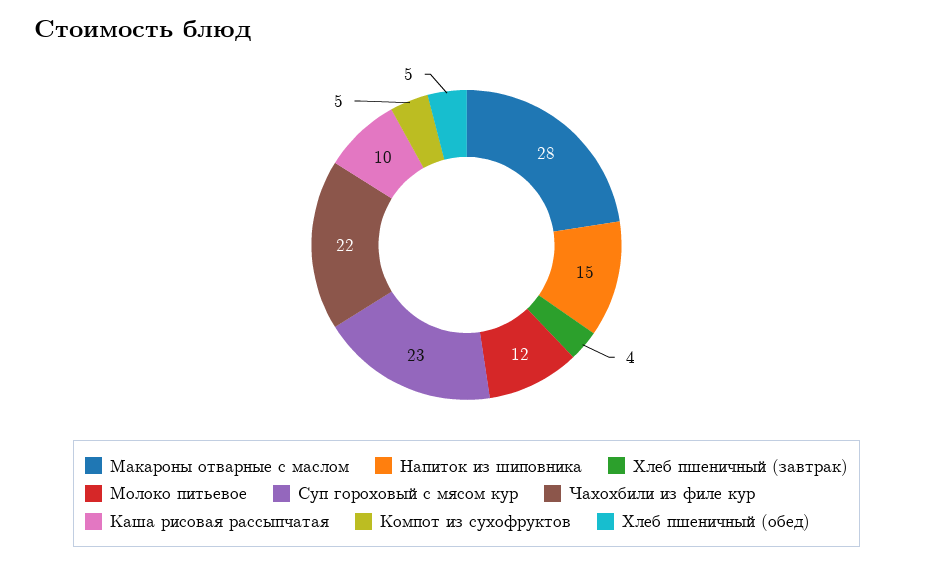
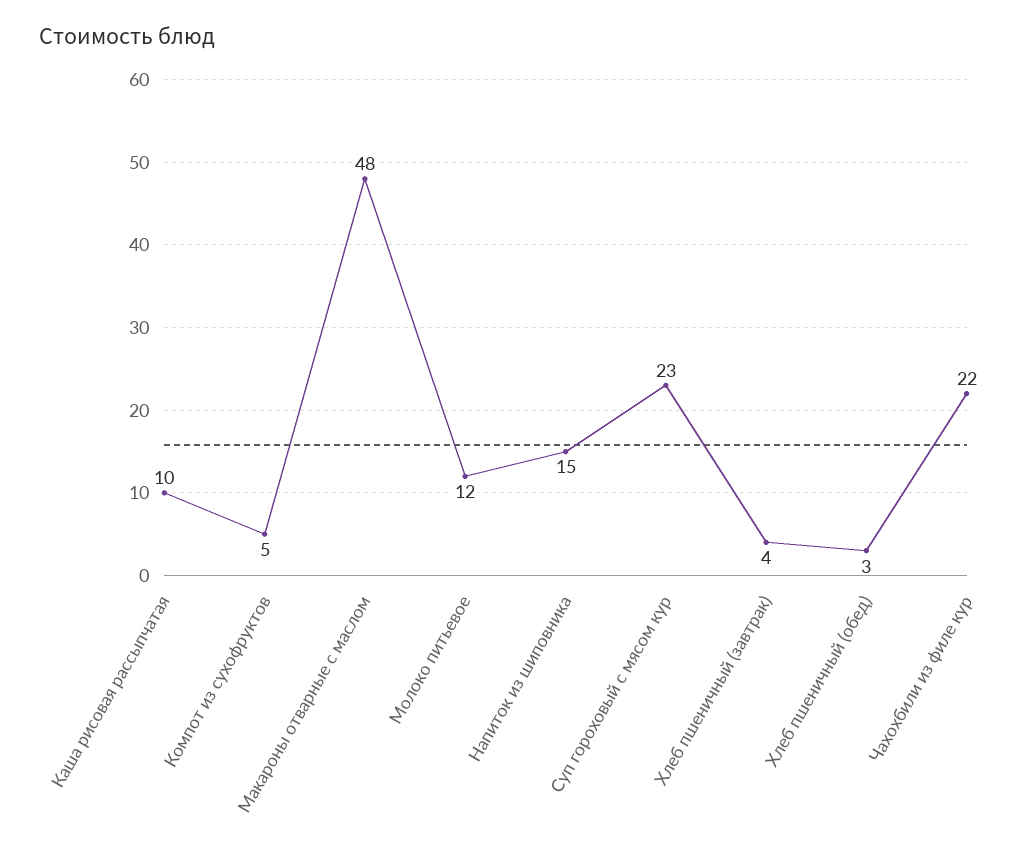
Макароны отварные с маслом: 28 -> 48
Хлеб пшеничный (обед): 5 -> 3

